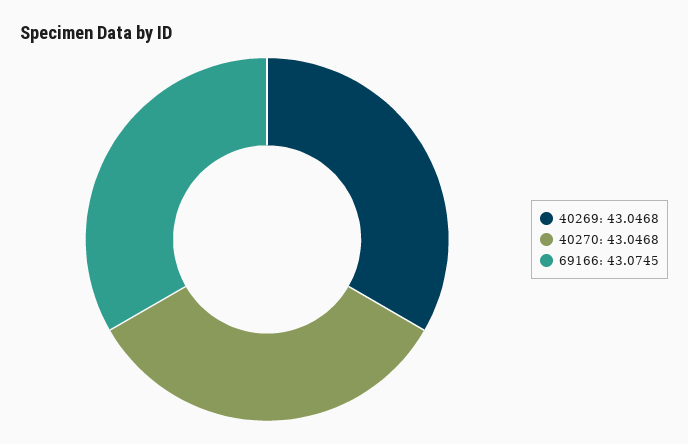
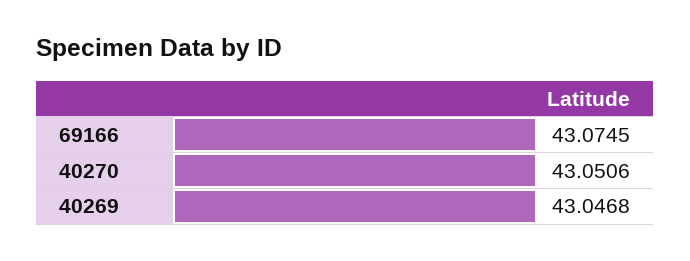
40270: 43.0468 -> 43.0506

